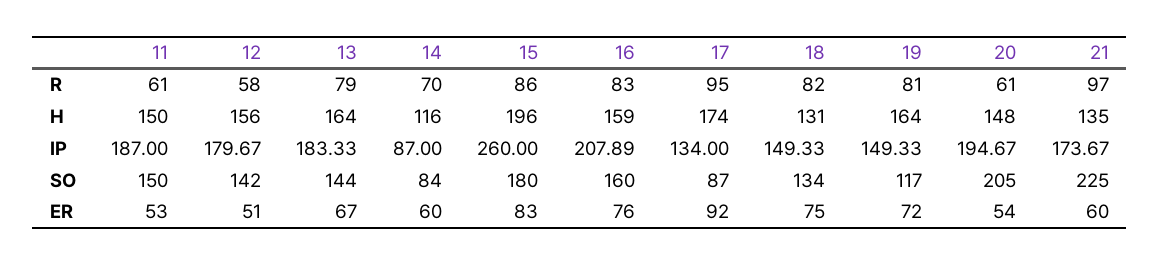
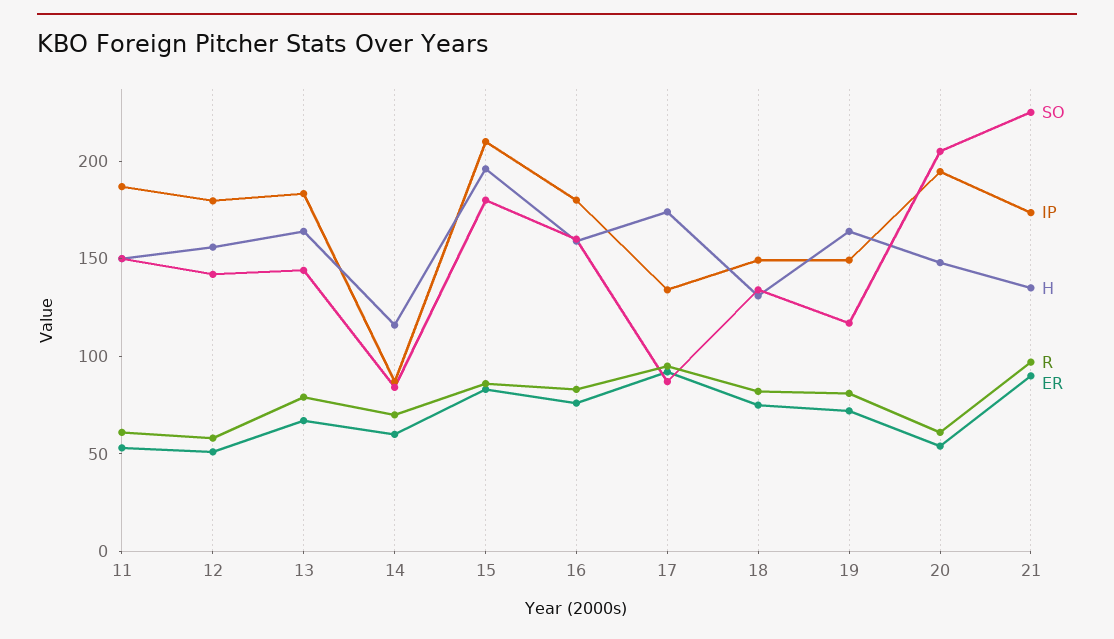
IP, 15: 260 -> 210
IP, 16: 207.89 -> 180
ER, 21: 60 -> 90

